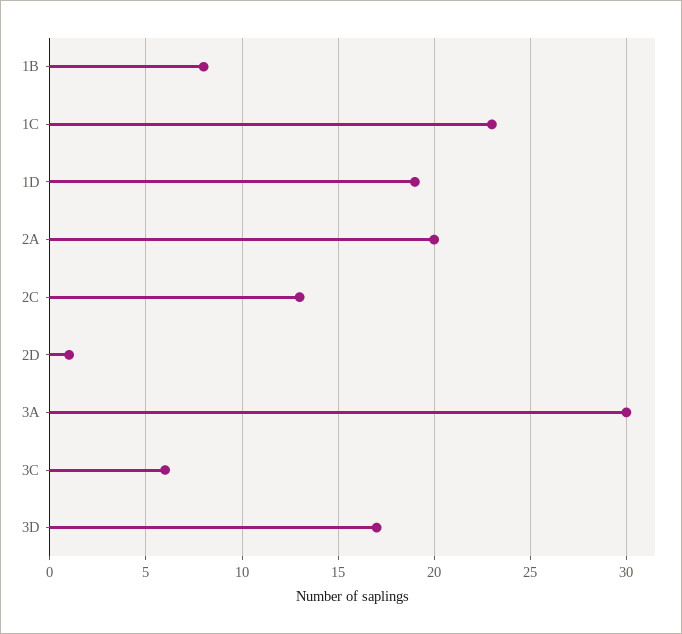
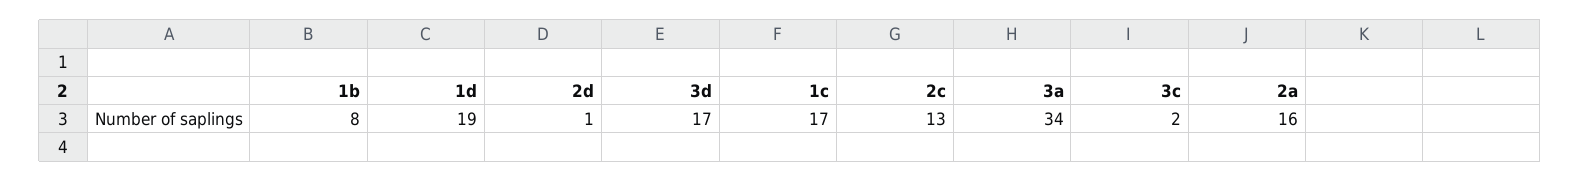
1C: 23 -> 17
2A: 20 -> 16
3A: 30 -> 34
3C: 6 -> 2

